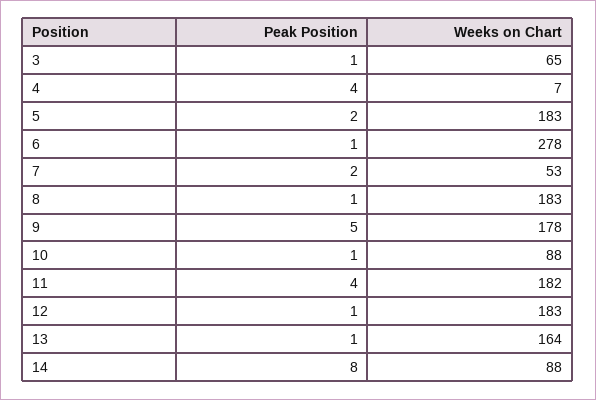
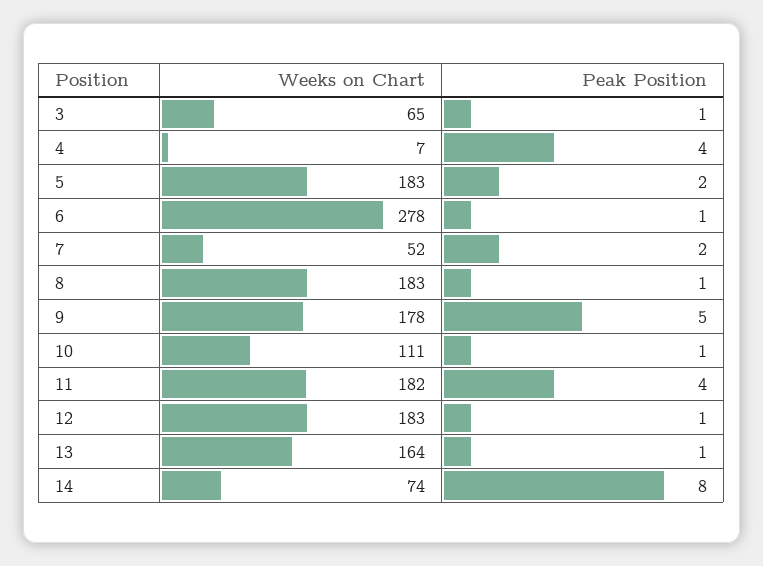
Weeks on Chart, 7: 53 -> 52
Weeks on Chart, 10: 88 -> 111
Weeks on Chart, 14: 88 -> 74

